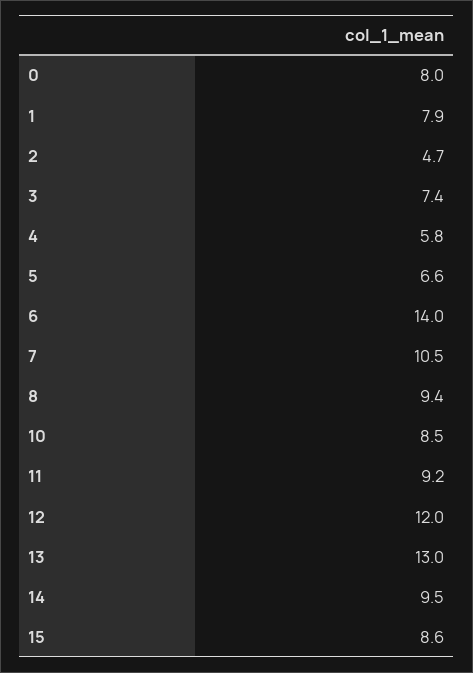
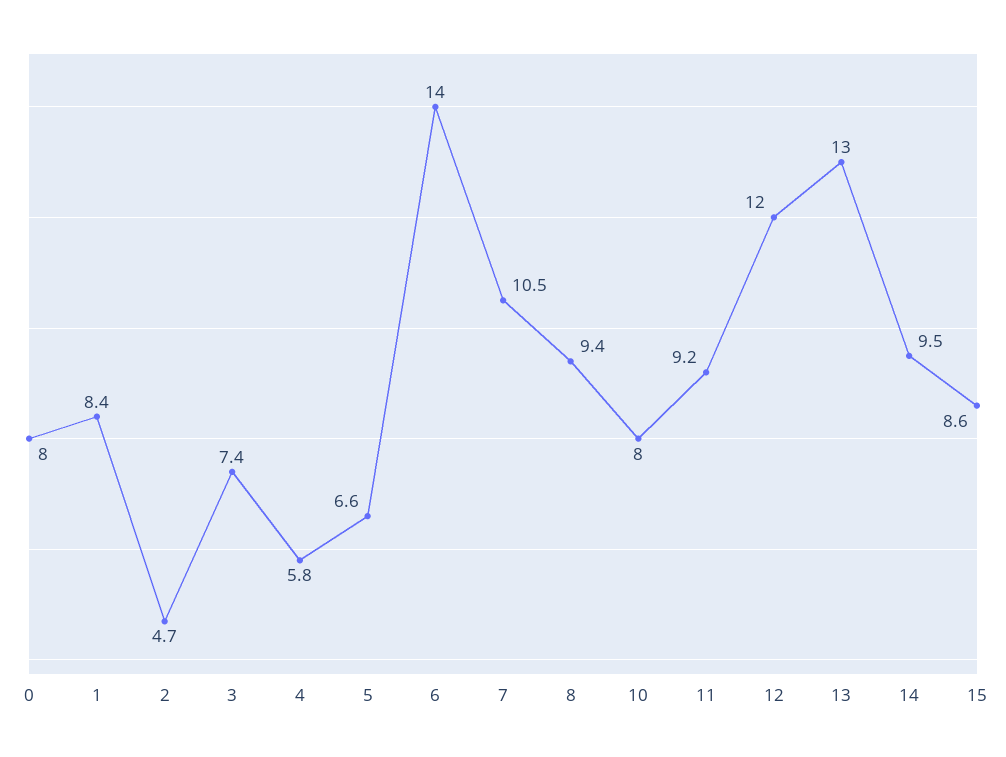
1: 7.9 -> 8.4
10: 8.5 -> 8

